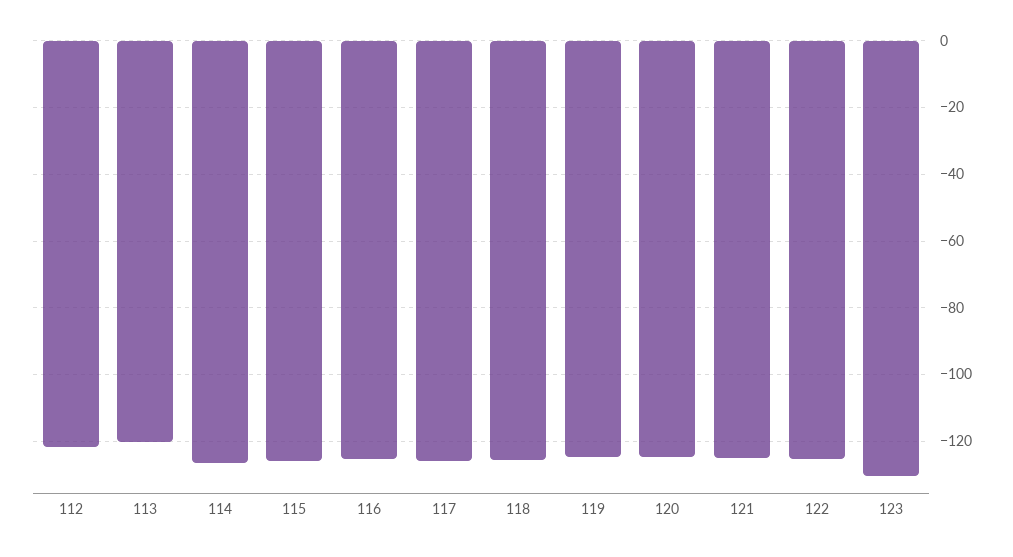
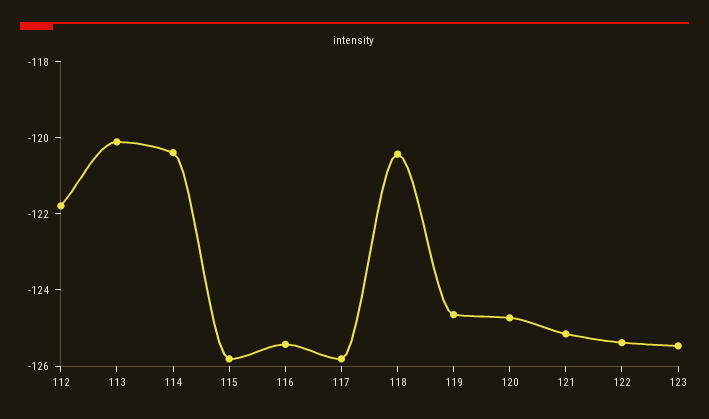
114: -126 -> -120.5
118: -126 -> -120.5
123: -130 -> -125.5

